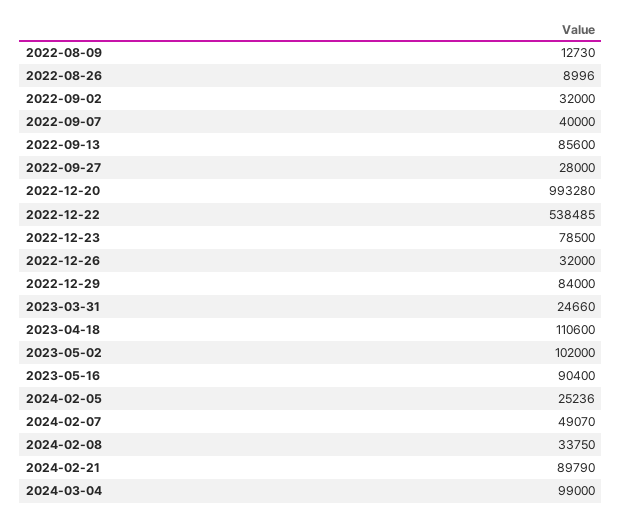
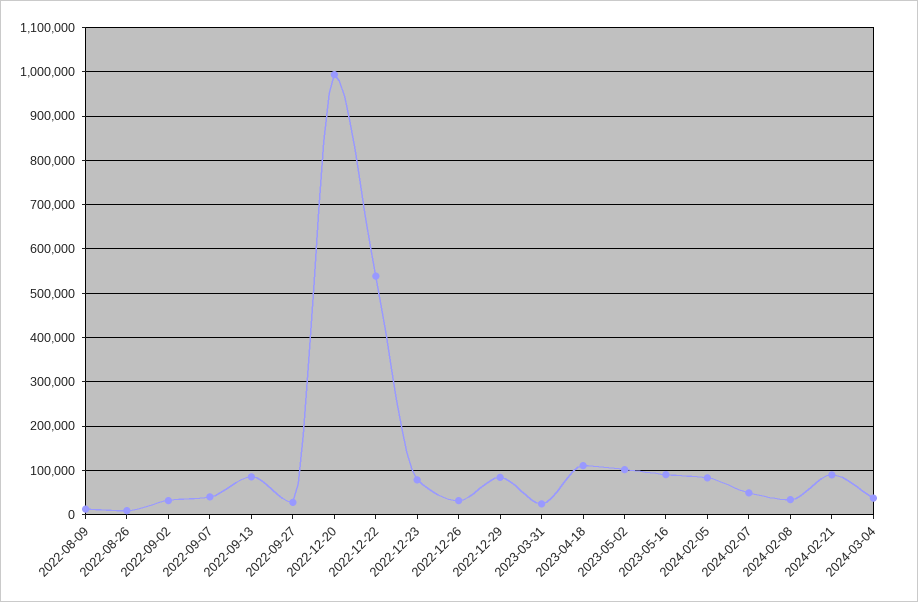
2024-02-05: 25236 -> 80000
2024-03-04: 99000 -> 40000

